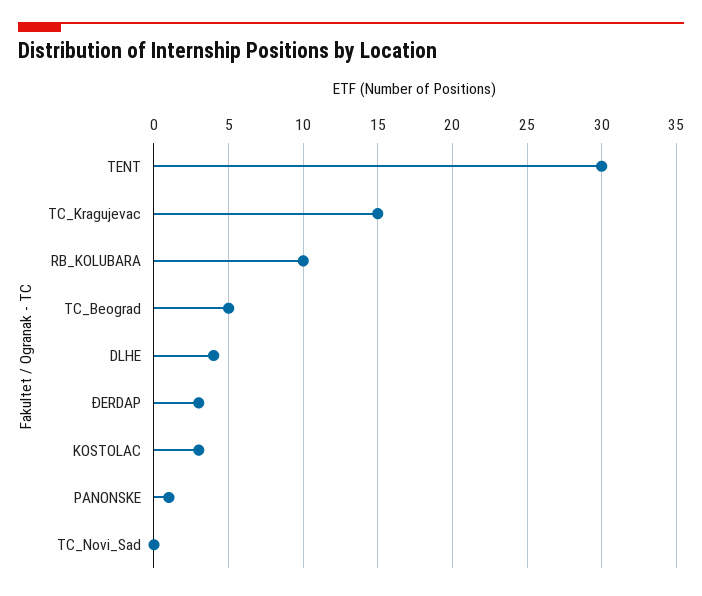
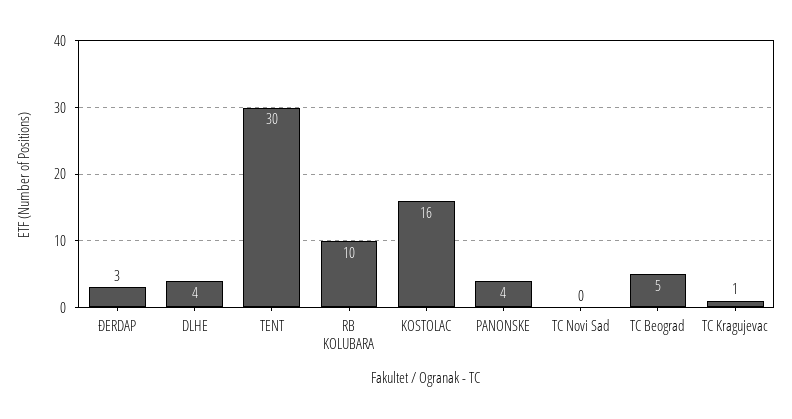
TC_Kragujevac: 15 -> 1
KOSTOLAC: 3 -> 16
PANONSKE: 1 -> 4

